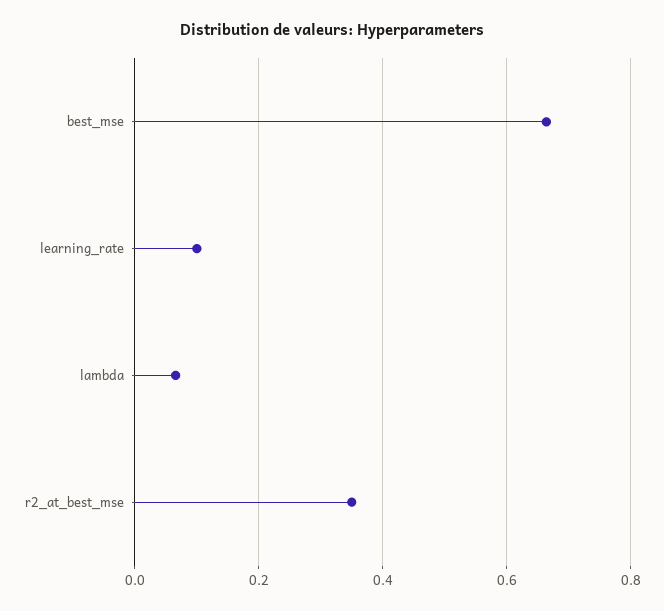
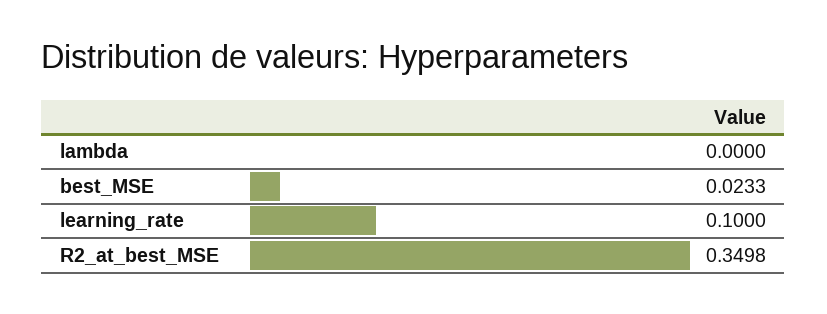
best_mse: 0.66 -> 0.0233
lambda: 0.06 -> 0

